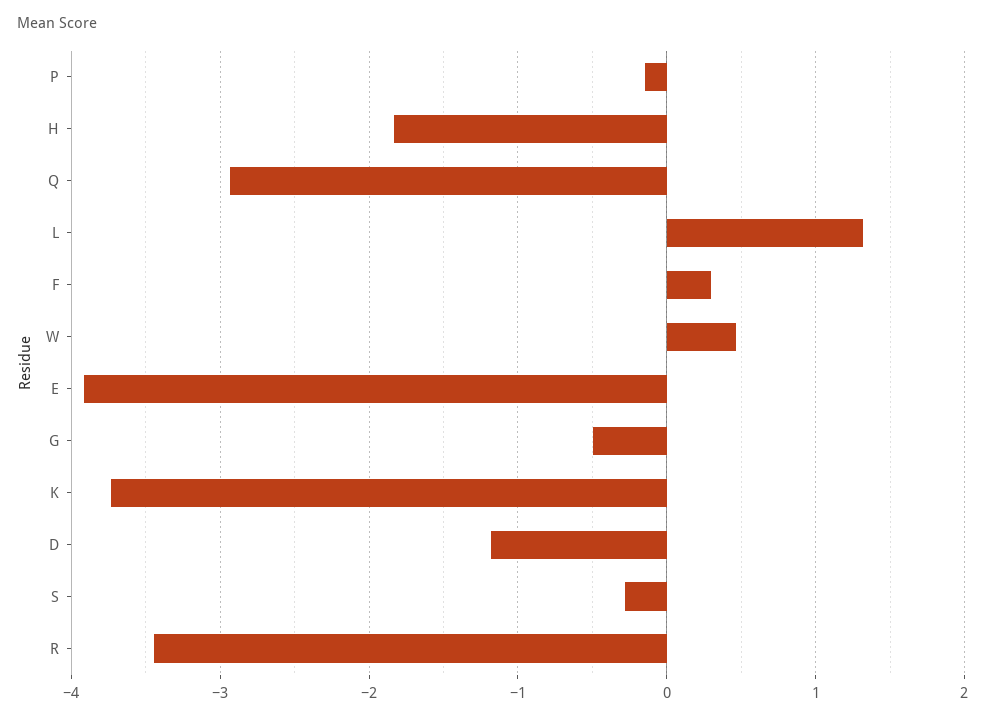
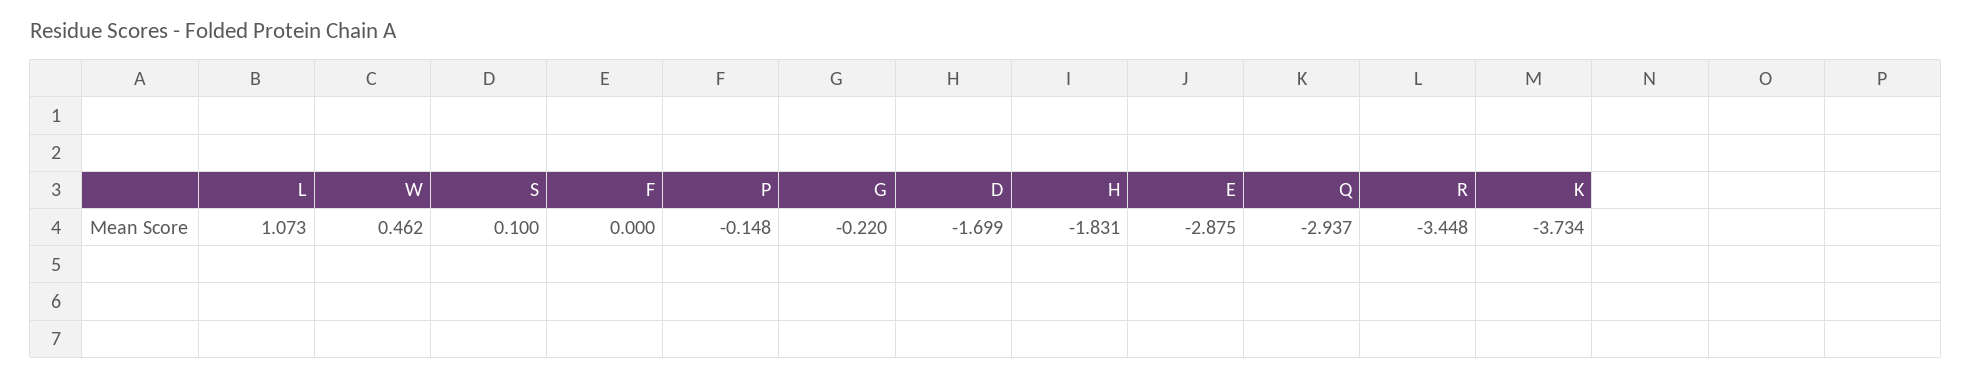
L: 1.3 -> 1.073
F: 0.3 -> 0
E: -3.9 -> -2.875
G: -0.5 -> -0.22
D: -1.2 -> -1.699
S: -0.3 -> 0.1

